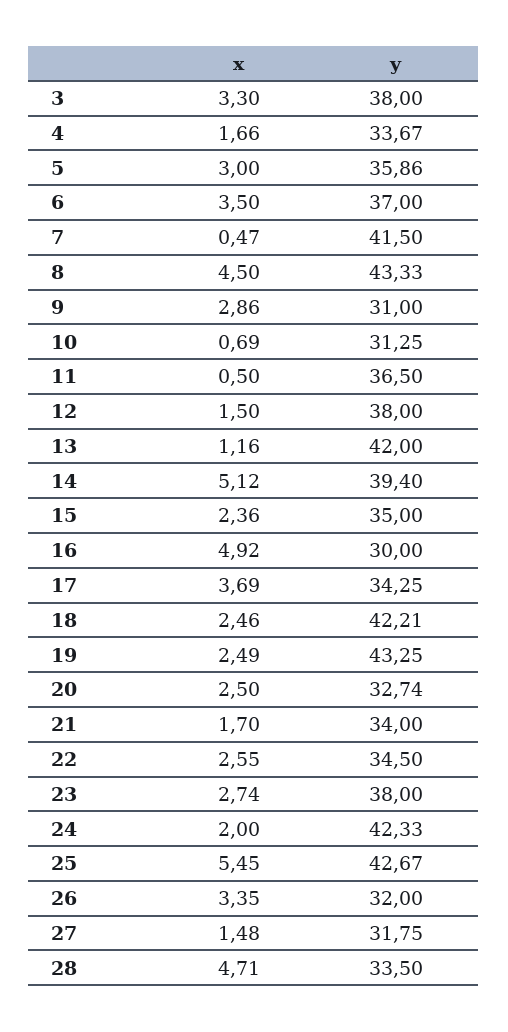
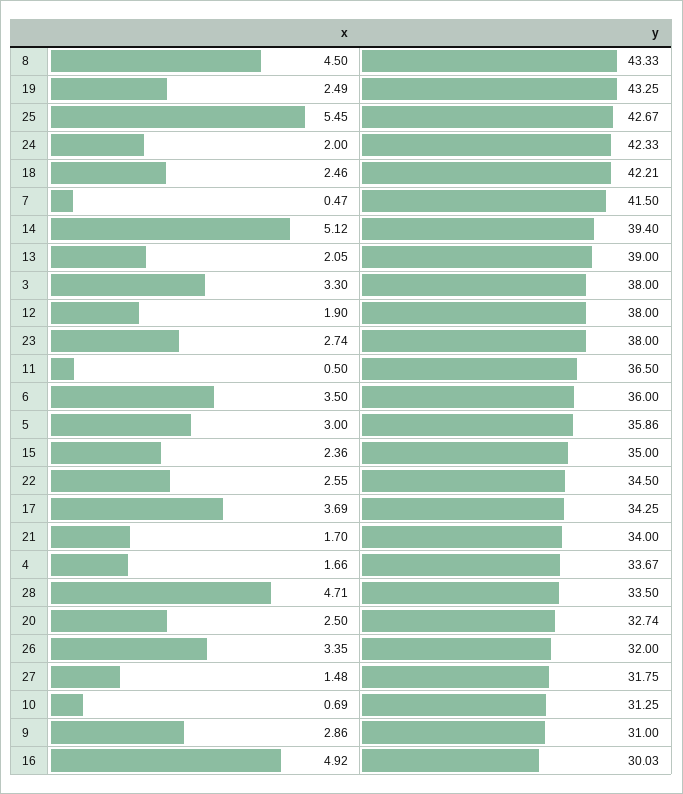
y, 6: 37 -> 36
x, 12: 1.5 -> 1.9
x, 13: 1.16 -> 2.05
y, 13: 42 -> 39
y, 16: 30 -> 30.03

